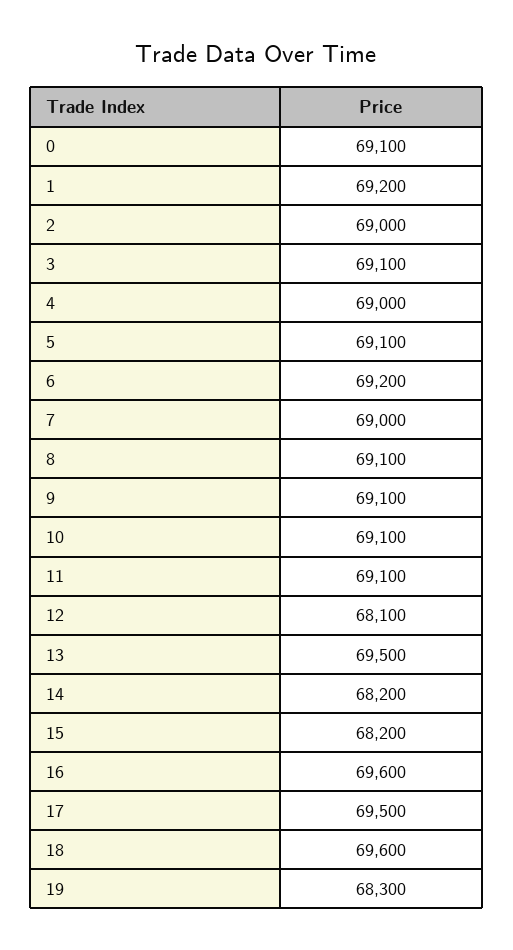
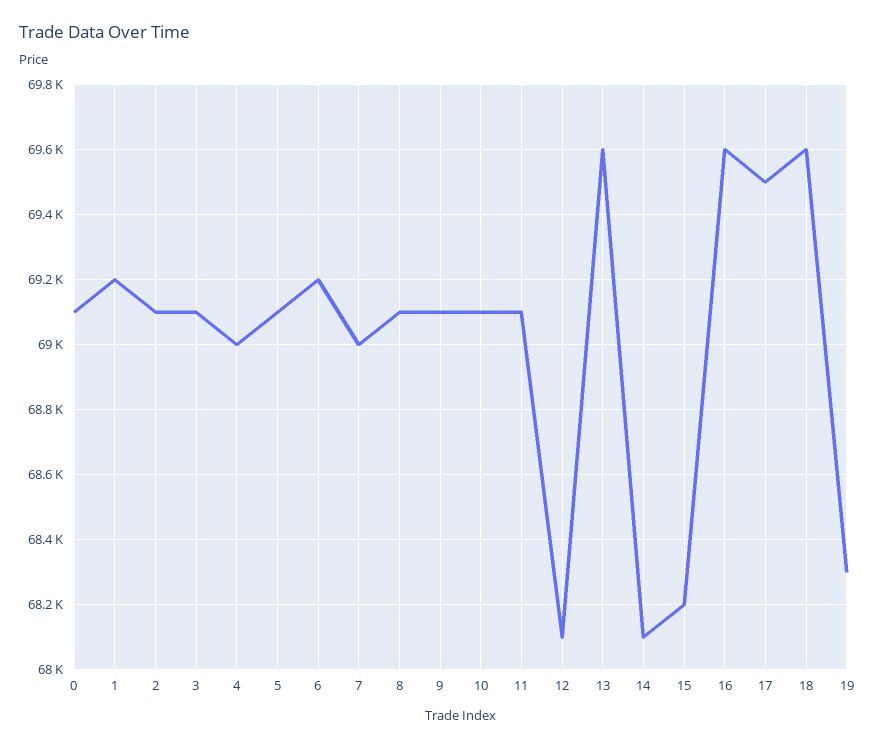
2: 69000 -> 69100
13: 69500 -> 69600
14: 68200 -> 68100

